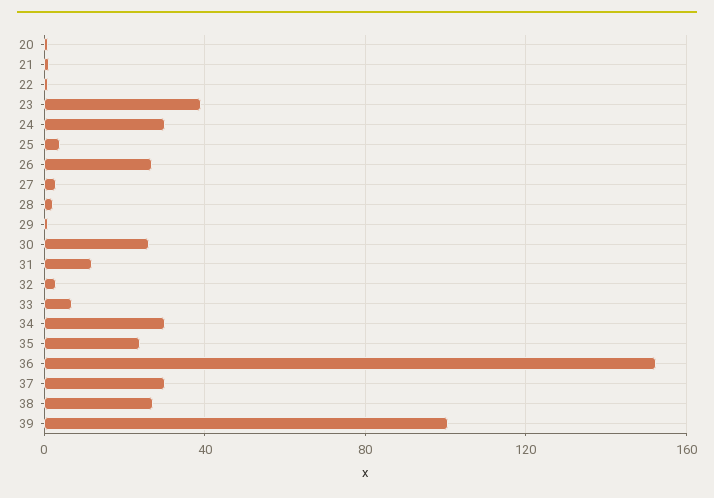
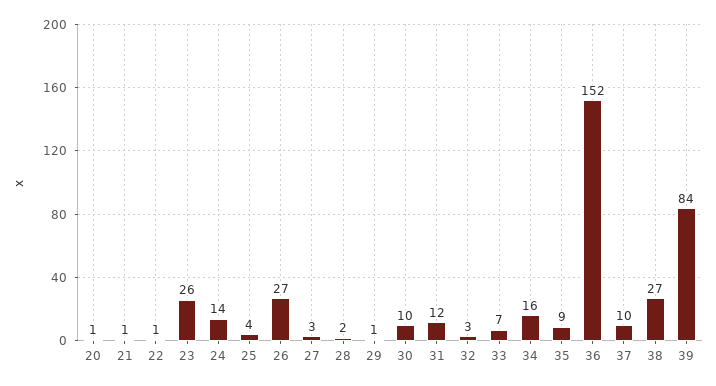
23: 40 -> 26
24: 30 -> 14
30: 25 -> 10
34: 30 -> 16
35: 25 -> 9
37: 30 -> 10
39: 100 -> 84

